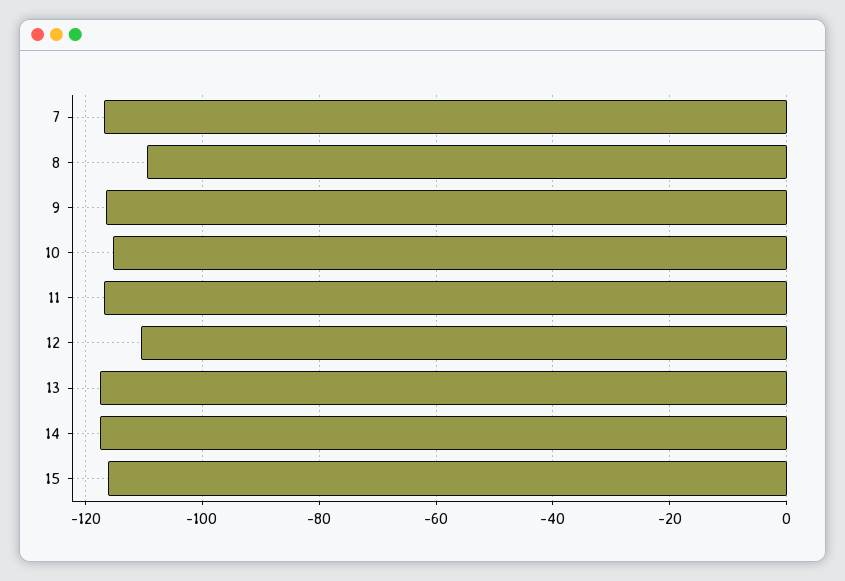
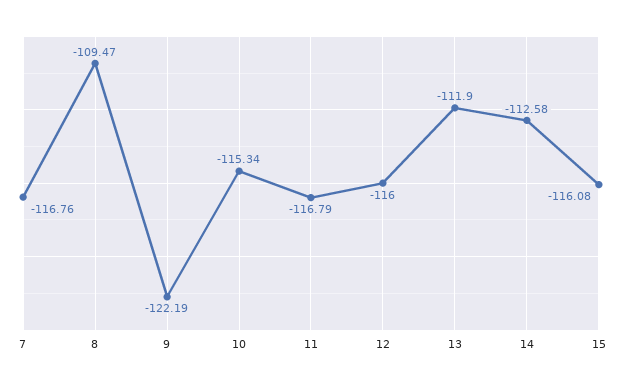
9: -116 -> -122.19
12: -110 -> -116
13: -118 -> -111.9
14: -118 -> -112.58

